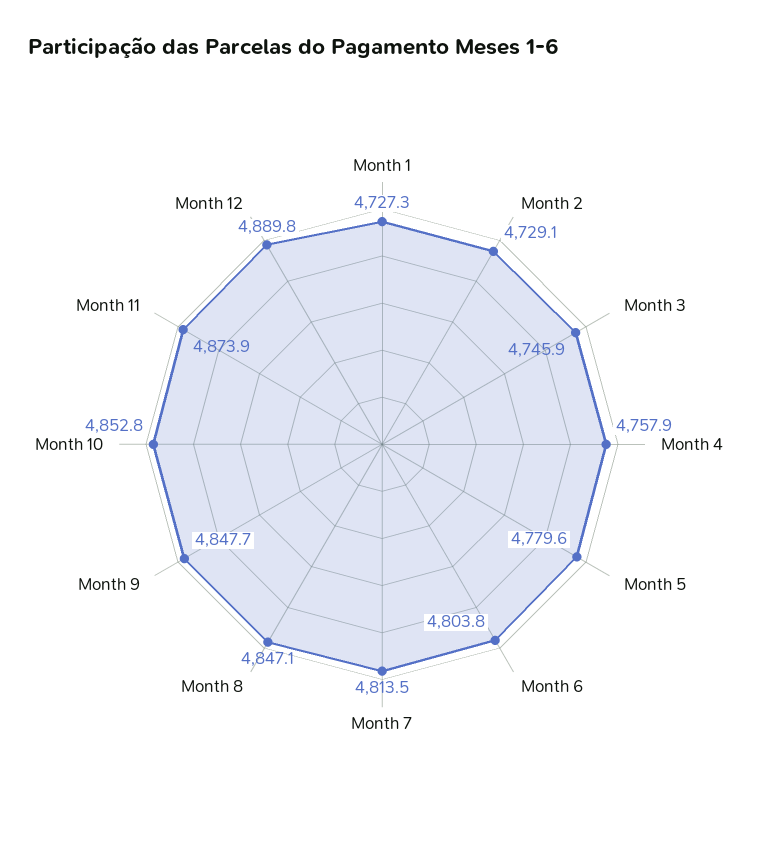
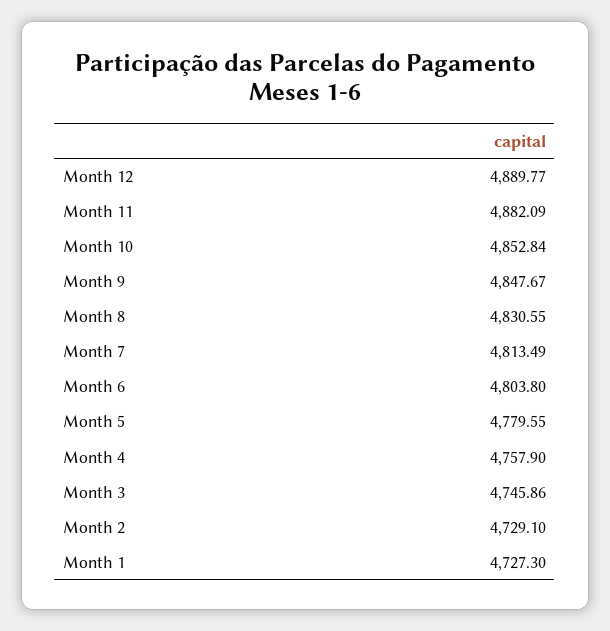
Month 8: 4847.1 -> 4830.55
Month 11: 4873.9 -> 4882.09

